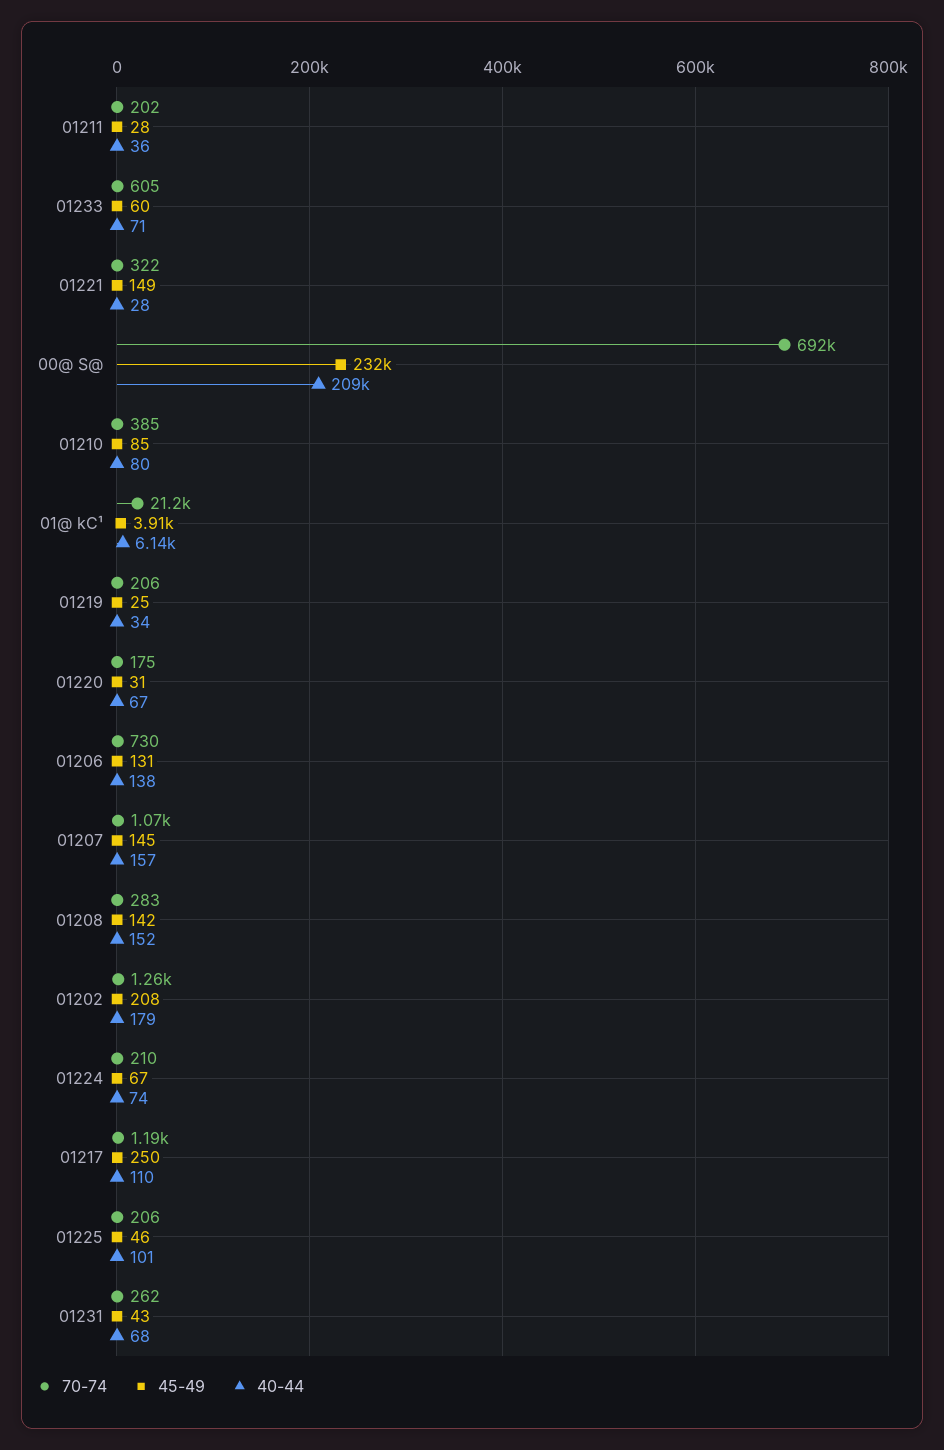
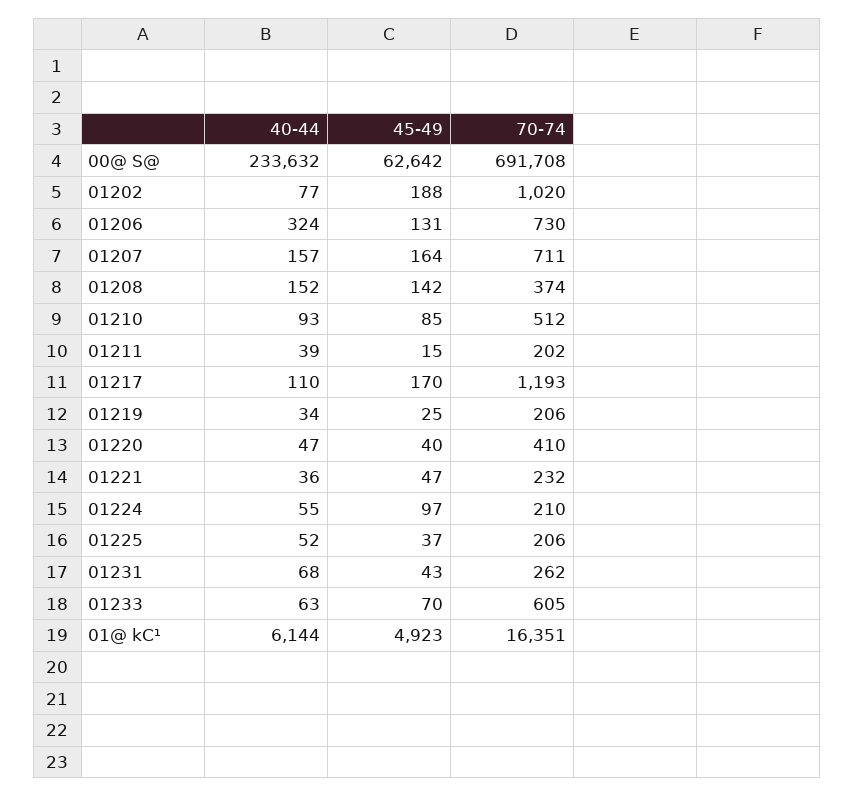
45-49, 01211: 28 -> 15
40-44, 01211: 36 -> 39
45-49, 01233: 60 -> 70
40-44, 01233: 71 -> 63
70-74, 01221: 322 -> 232
45-49, 01221: 149 -> 47
40-44, 01221: 28 -> 36
45-49, 00@ S@: 232000 -> 62642
40-44, 00@ S@: 209000 -> 233632
70-74, 01210: 385 -> 512
40-44, 01210: 80 -> 93
70-74, 01@ kC¹: 21200 -> 16351
45-49, 01@ kC¹: 3910 -> 4923
70-74, 01220: 175 -> 410
45-49, 01220: 31 -> 40
40-44, 01220: 67 -> 47
40-44, 01206: 138 -> 324
70-74, 01207: 1070 -> 711
45-49, 01207: 145 -> 164
70-74, 01208: 283 -> 374
70-74, 01202: 1260 -> 1020
45-49, 01202: 208 -> 188
40-44, 01202: 179 -> 77
45-49, 01224: 67 -> 97
40-44, 01224: 74 -> 55
45-49, 01217: 250 -> 170
45-49, 01225: 46 -> 37
40-44, 01225: 101 -> 52

